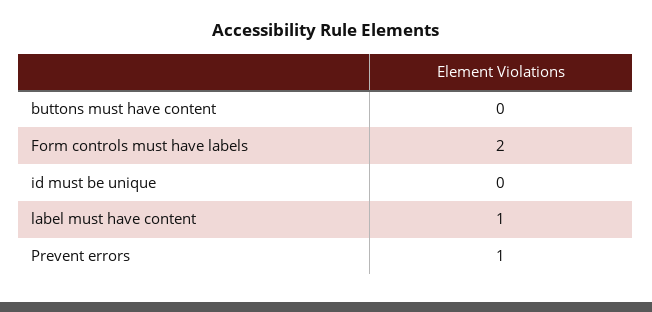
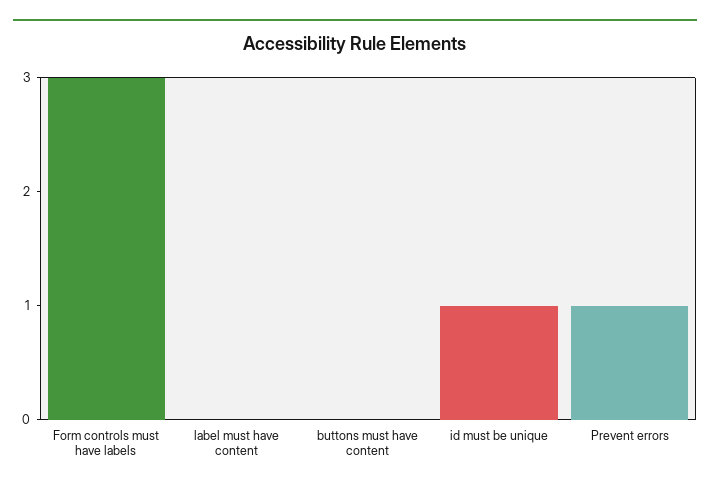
Form controls must have labels: 2 -> 3
id must be unique: 0 -> 1
label must have content: 1 -> 0

